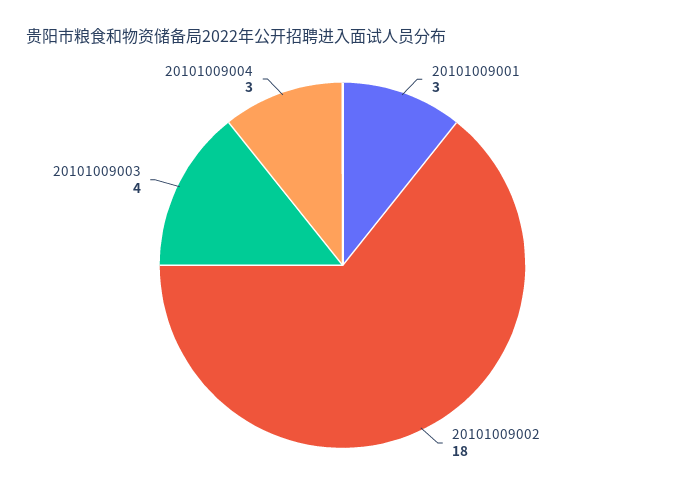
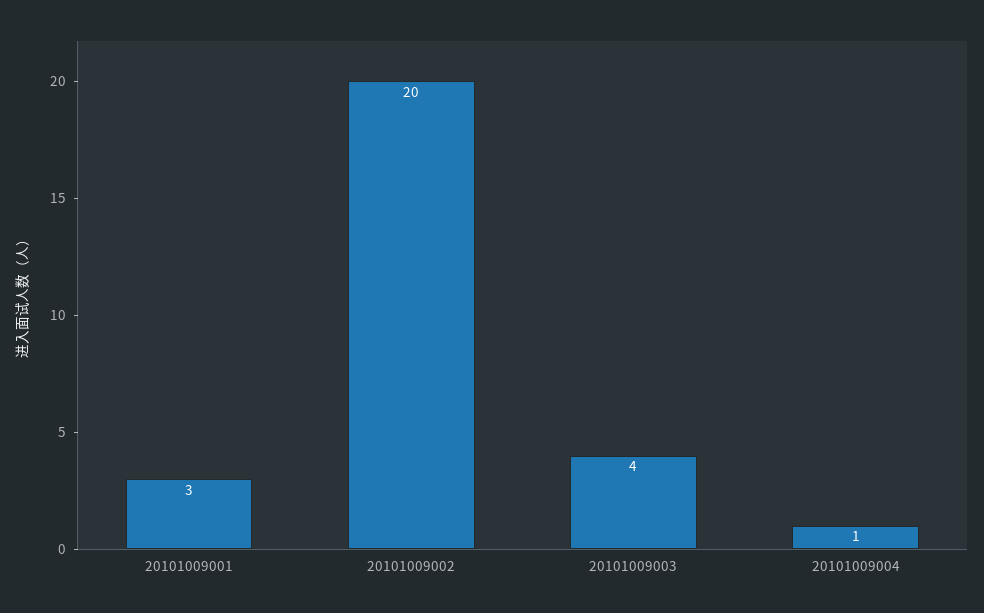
20101009002: 18 -> 20
20101009004: 3 -> 1

